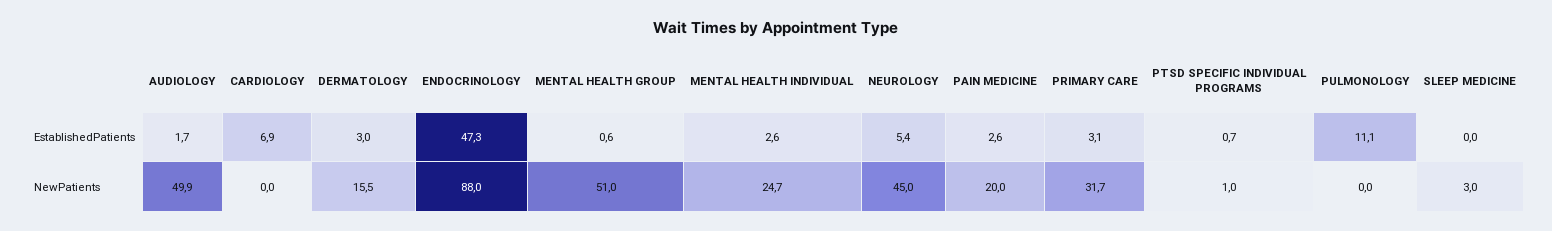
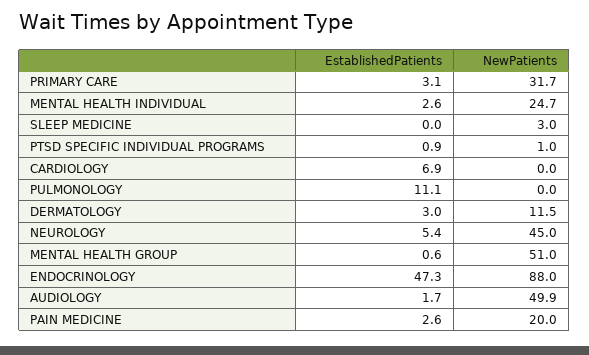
PTSD SPECIFIC INDIVIDUAL PROGRAMS, EstablishedPatients: 0.7 -> 0.9
DERMATOLOGY, NewPatients: 15.5 -> 11.5

